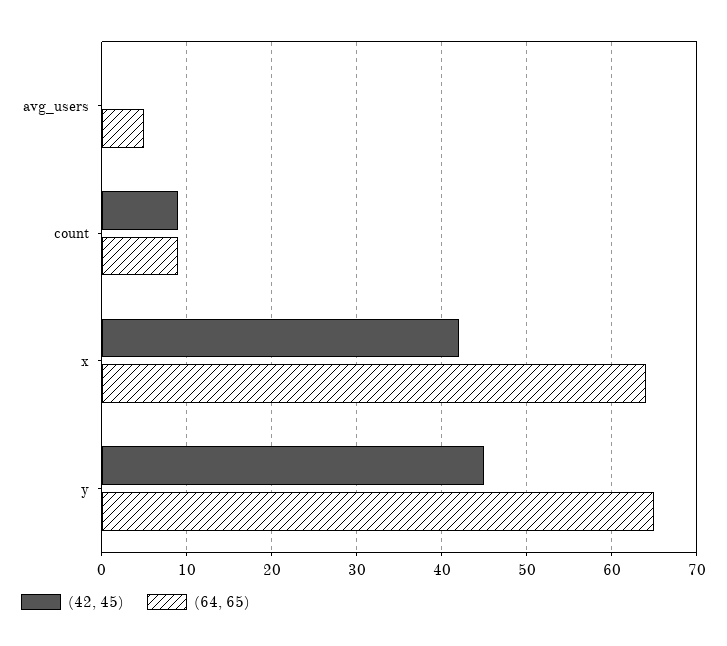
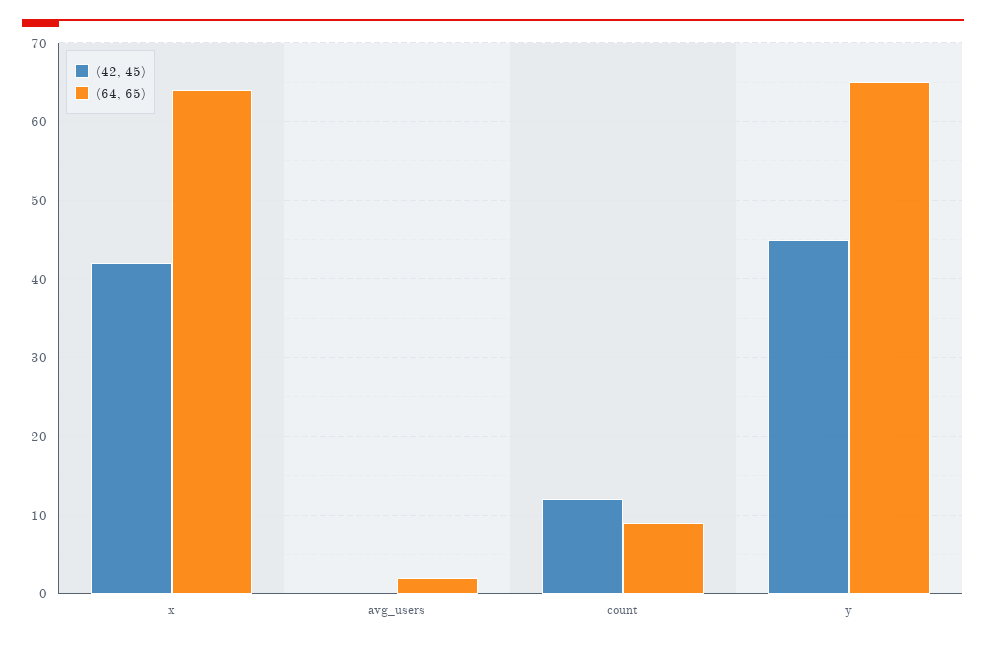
(64, 65), avg_users: 5 -> 2
(42, 45), count: 9 -> 12

